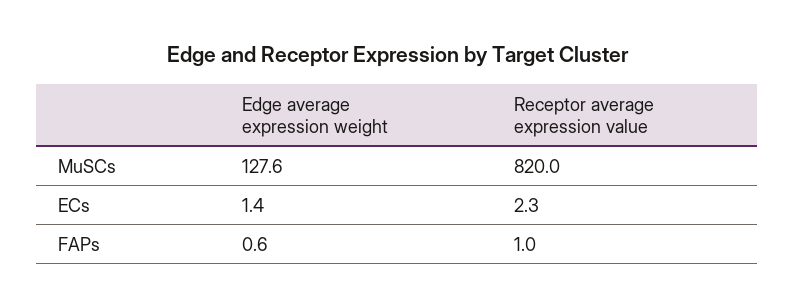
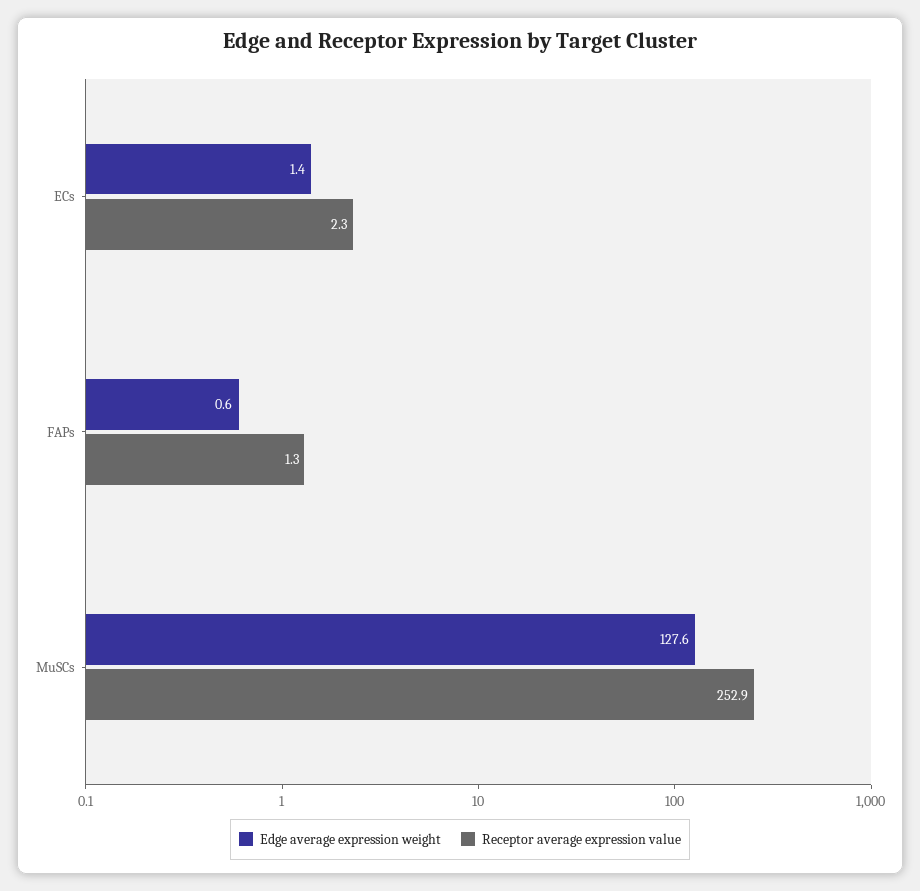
Receptor average expression value, MuSCs: 820 -> 252.9
Receptor average expression value, FAPs: 1 -> 1.3

